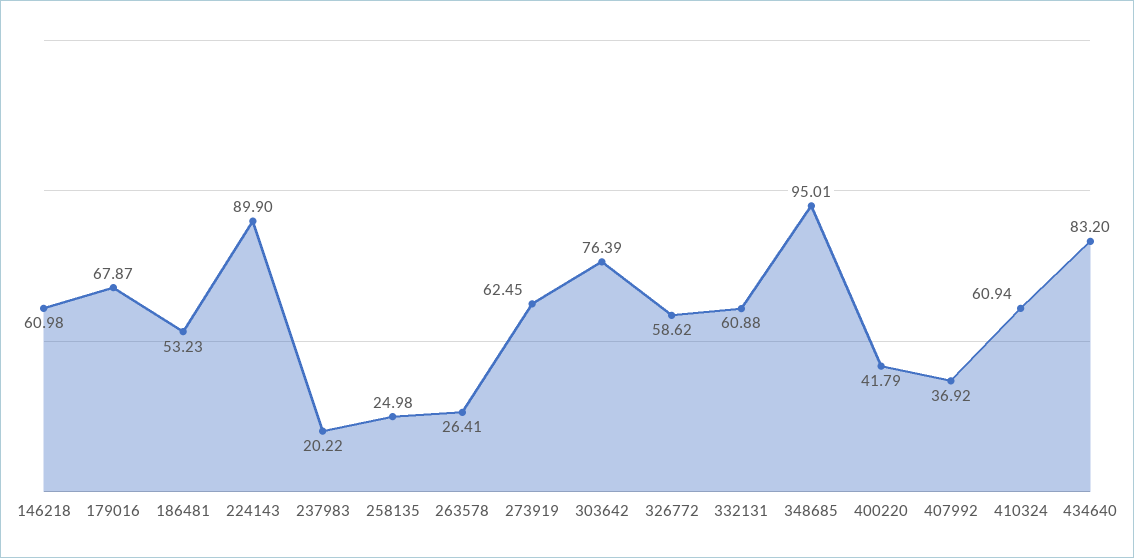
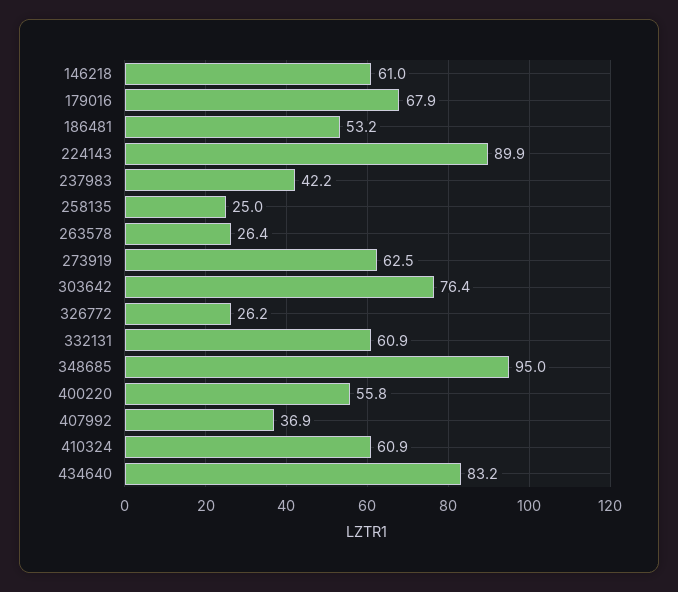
237983: 20.22 -> 42.2
326772: 58.62 -> 26.2
400220: 41.79 -> 55.8

